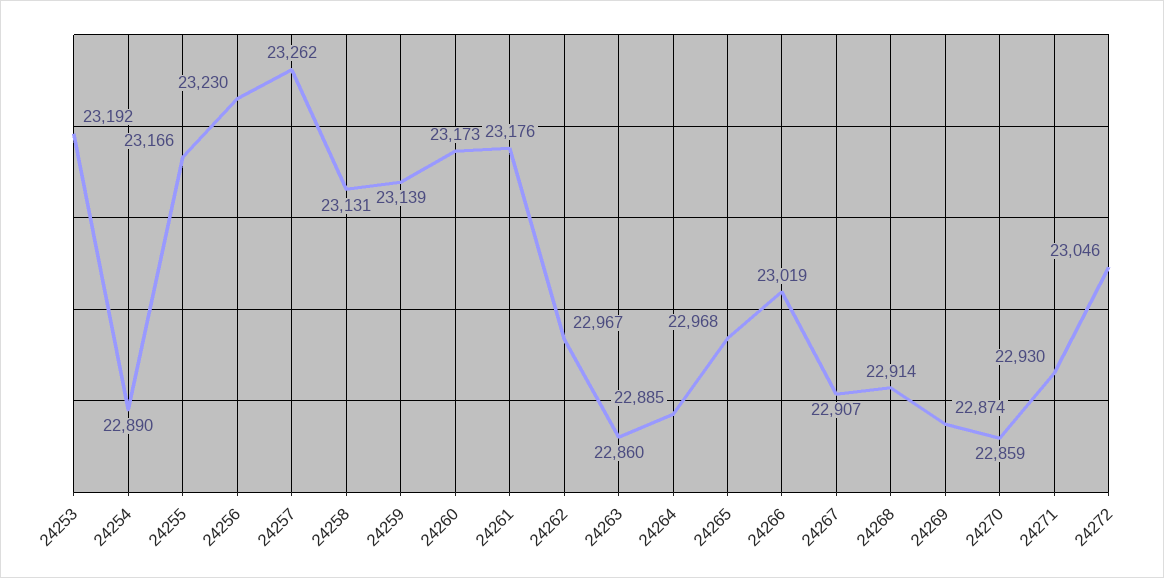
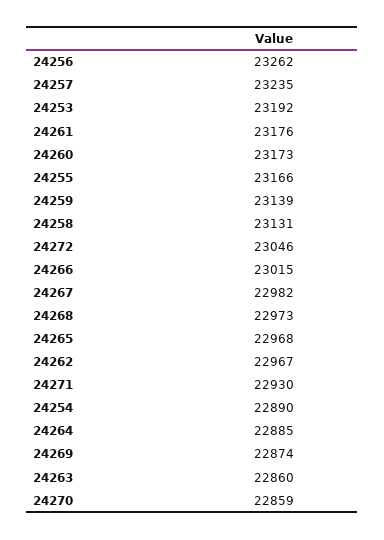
24256: 23230 -> 23262
24257: 23262 -> 23235
24266: 23019 -> 23015
24267: 22907 -> 22982
24268: 22914 -> 22973

